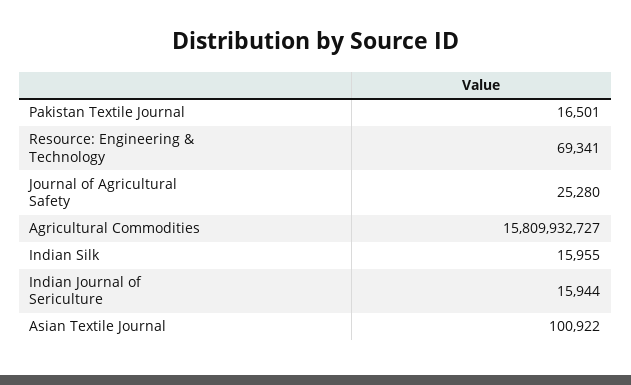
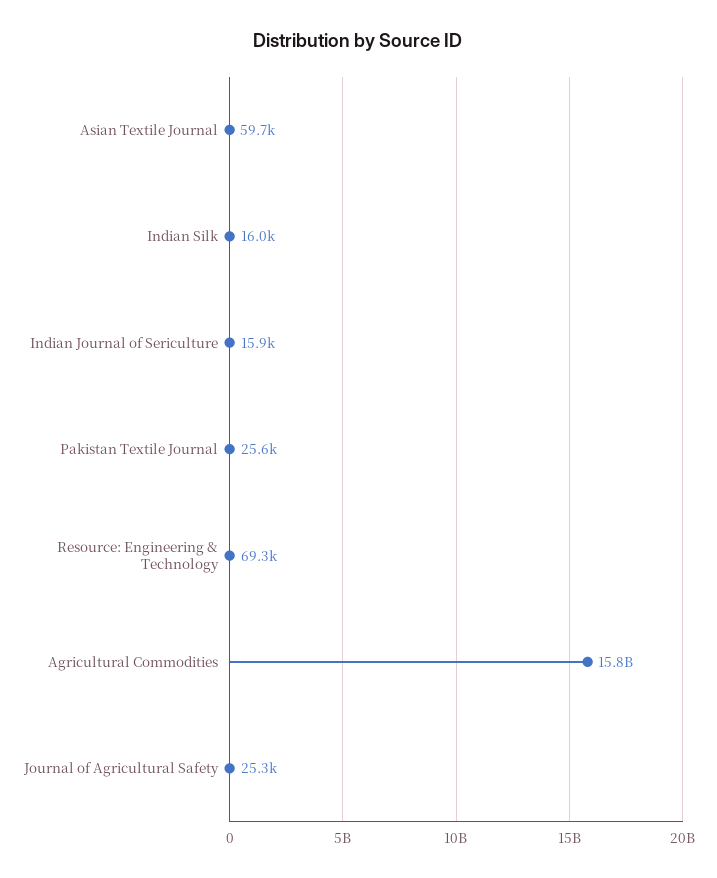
Pakistan Textile Journal: 16501 -> 25600
Asian Textile Journal: 100922 -> 59700

